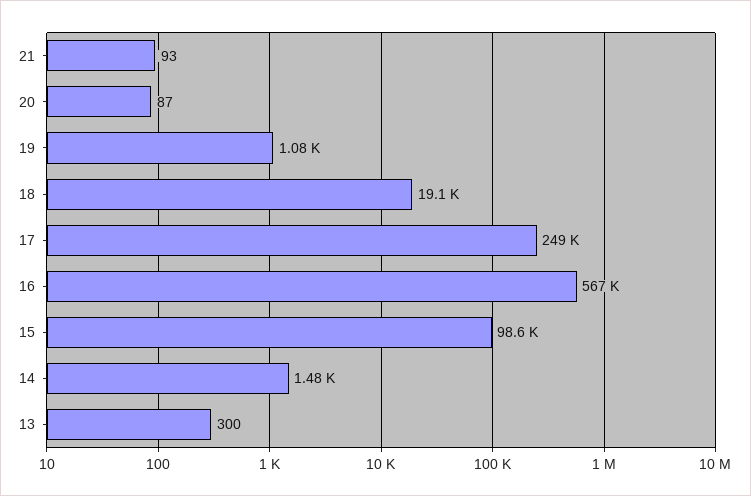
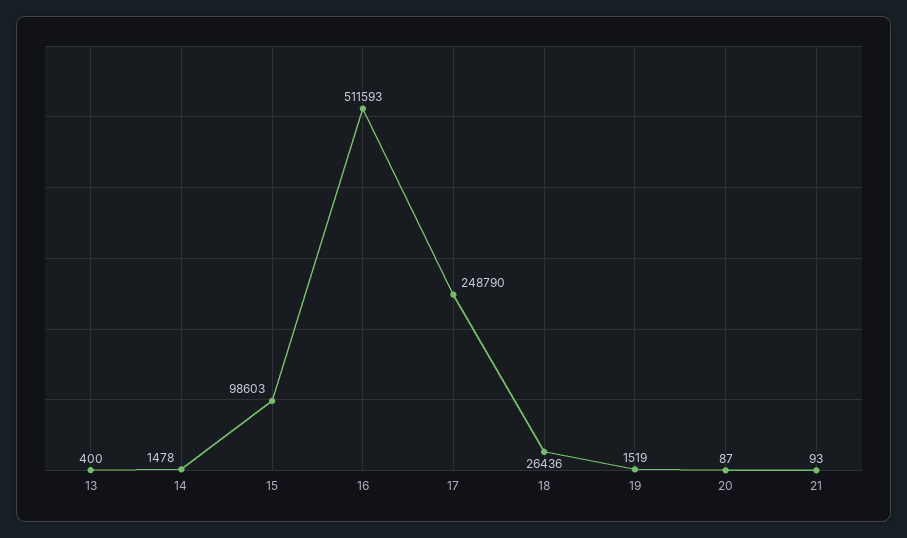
19: 1080 -> 1519
18: 19100 -> 26436
16: 567000 -> 511593
13: 300 -> 400

